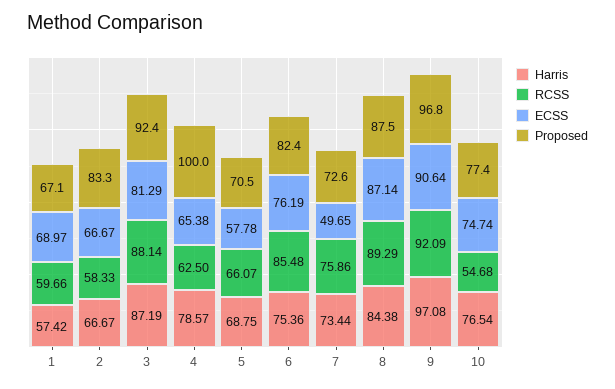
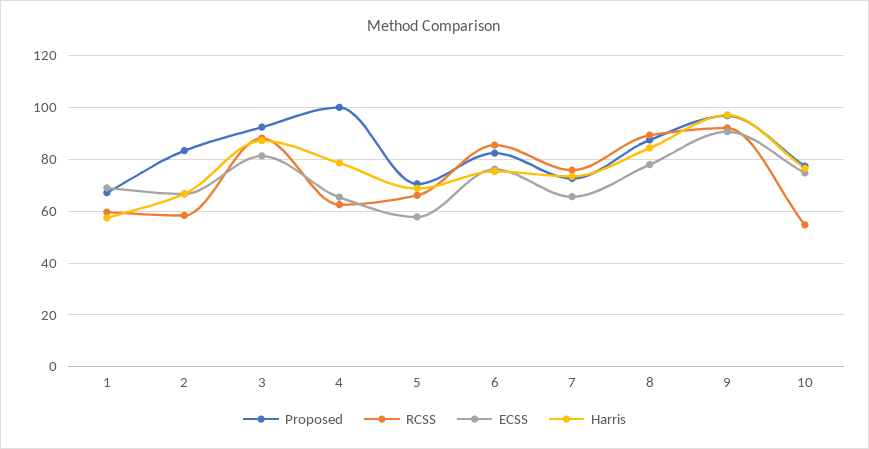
ECSS, 7: 49.65 -> 65
ECSS, 8: 87.14 -> 77.5

